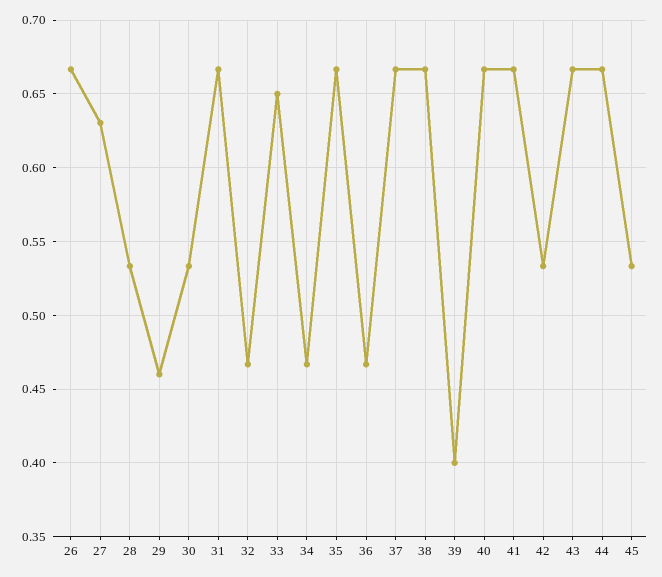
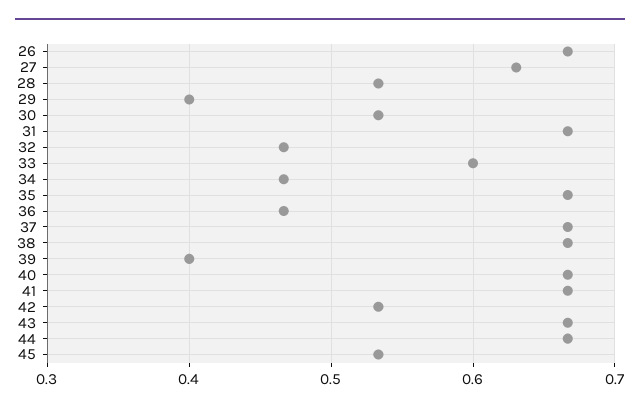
29: 0.46 -> 0.4
33: 0.65 -> 0.6

